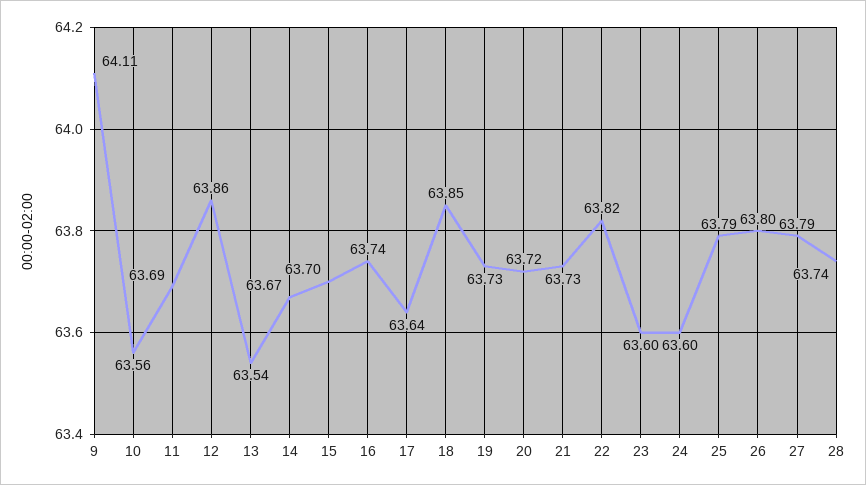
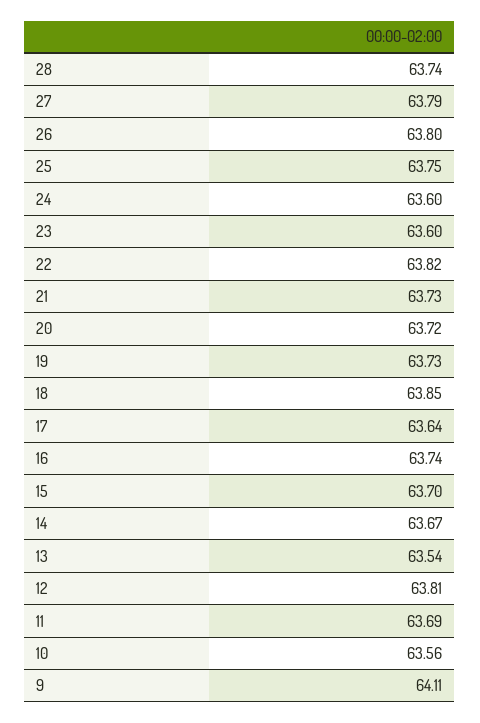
12: 63.86 -> 63.81
25: 63.79 -> 63.75

